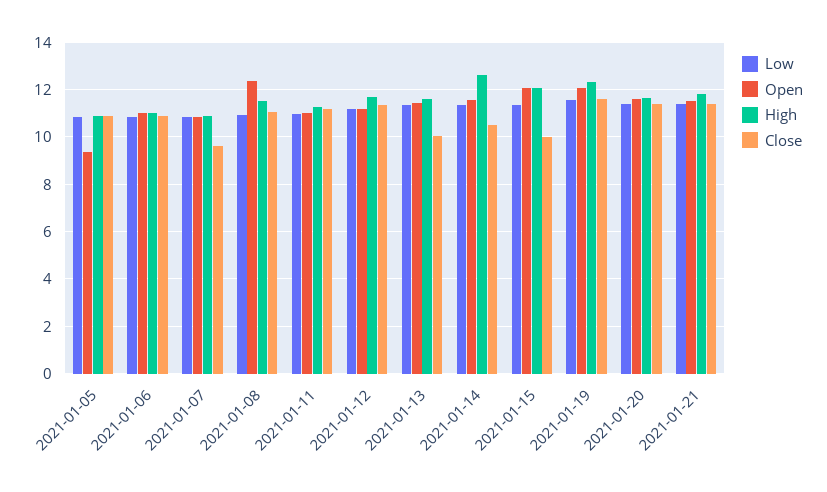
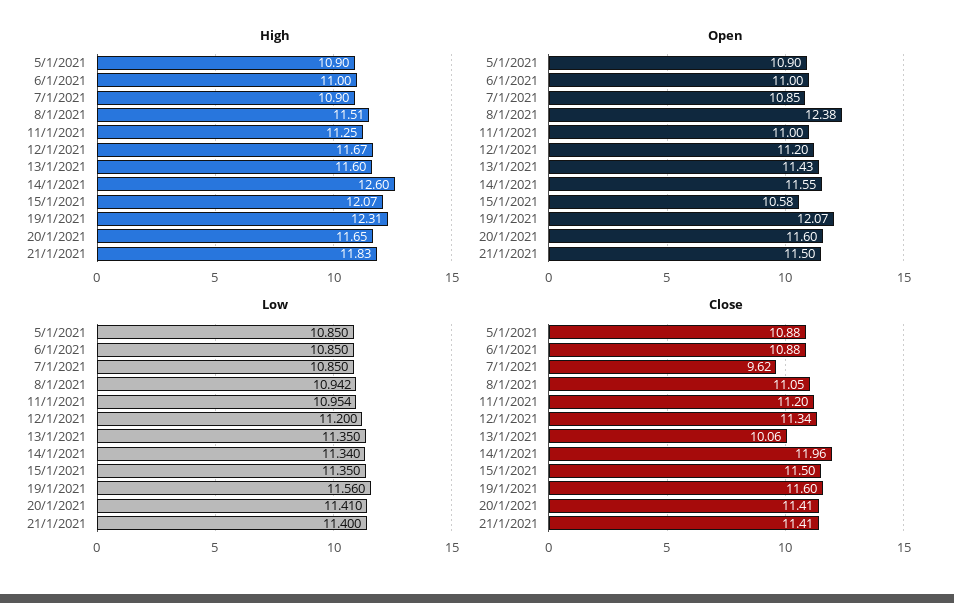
Open, 2021-01-05: 9.5 -> 10.9
Close, 2021-01-14: 10.5 -> 11.96
Open, 2021-01-15: 12 -> 10.58
Close, 2021-01-15: 10 -> 11.5

